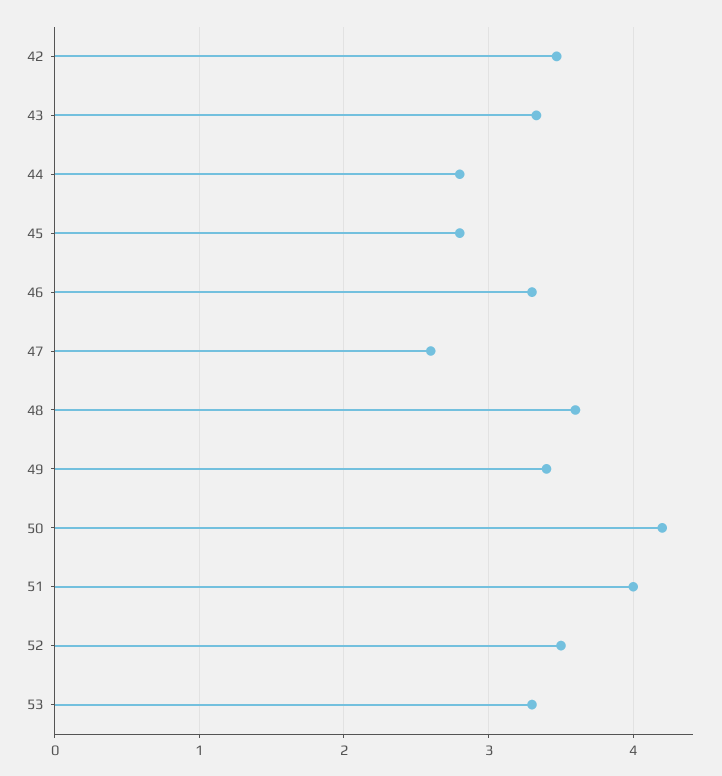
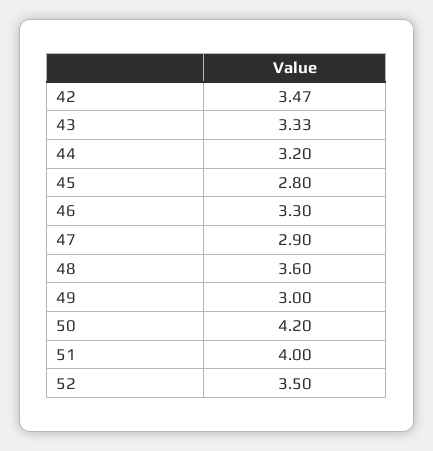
44: 2.8 -> 3.2
47: 2.6 -> 2.9
49: 3.4 -> 3
53: 3.3 -> none

